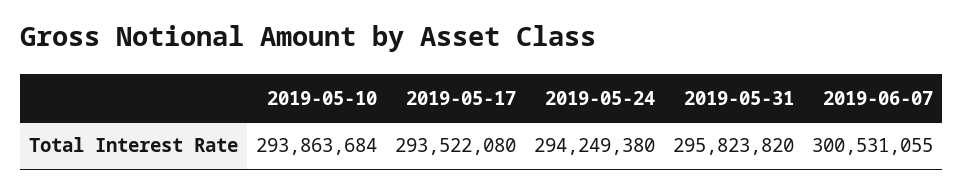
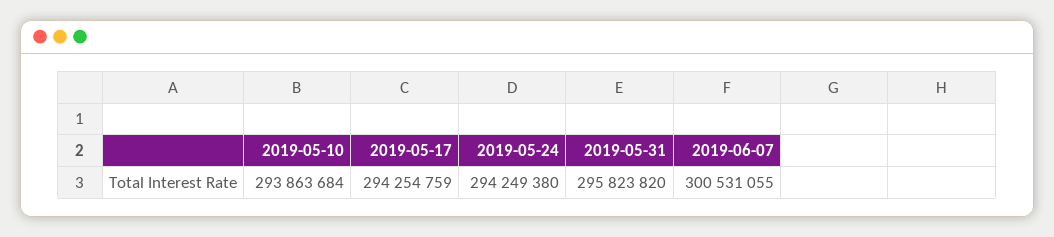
2019-05-17: 293522080 -> 294254759

